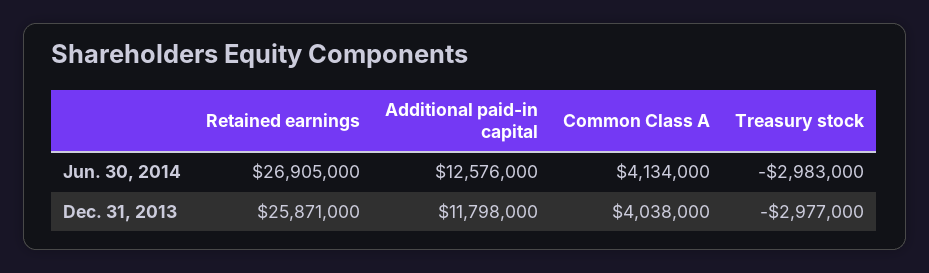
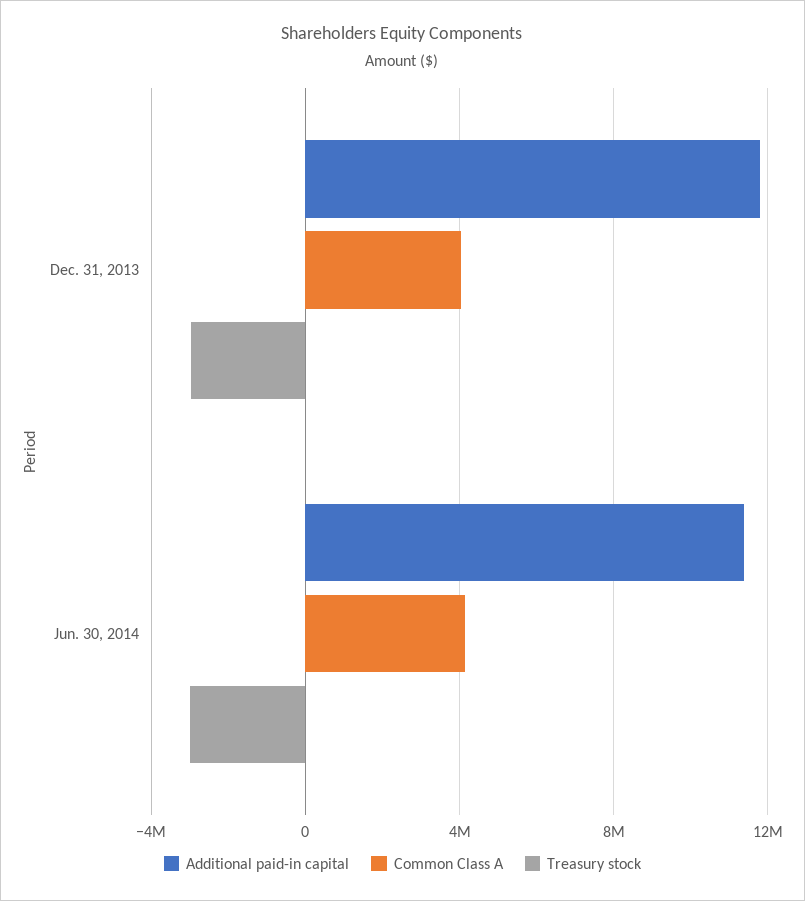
Retained earnings, Jun. 30, 2014: 26905000 -> none
Additional paid-in capital, Jun. 30, 2014: 12576000 -> 11500000
Retained earnings, Dec. 31, 2013: 25871000 -> none

